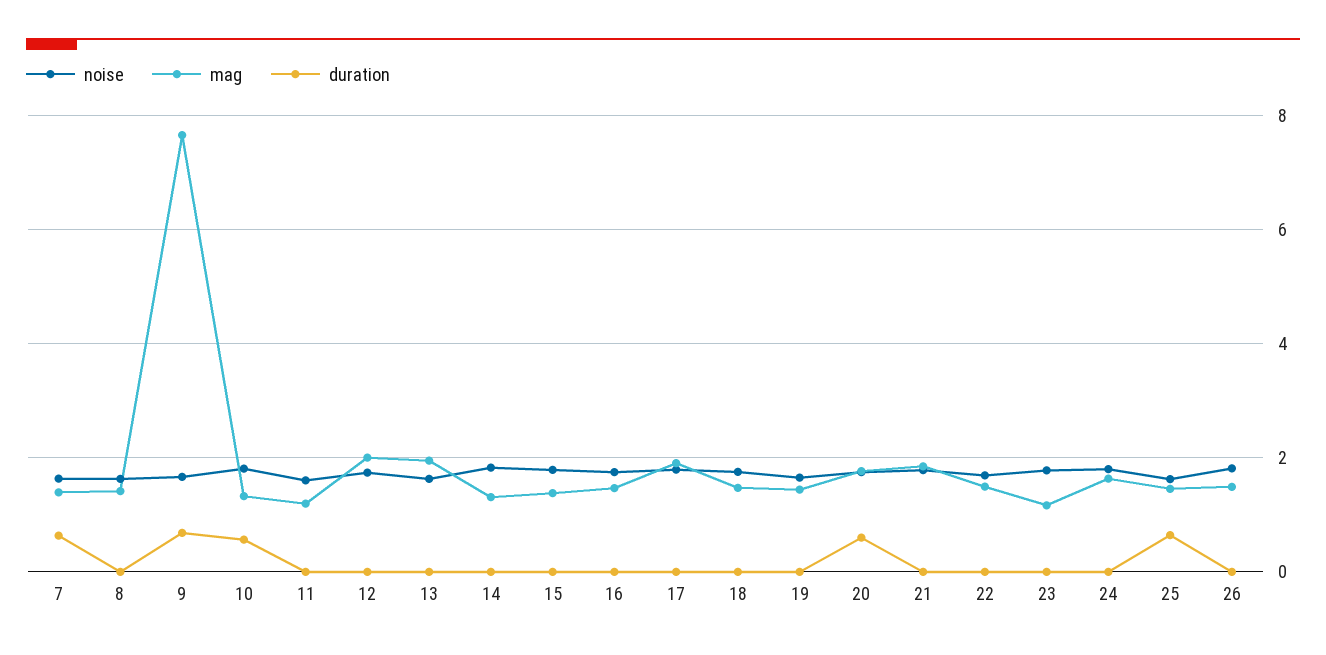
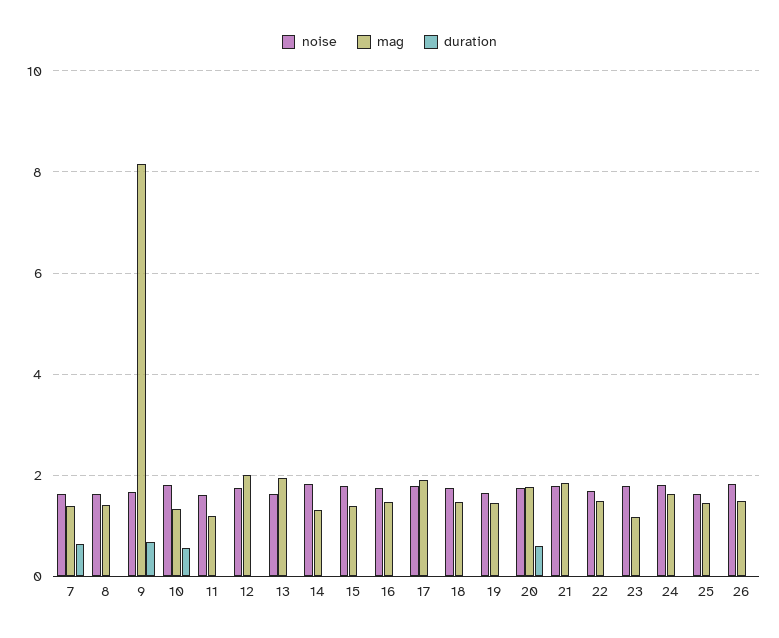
mag, 9: 7.6 -> 8.2
duration, 25: 0.6 -> 0

